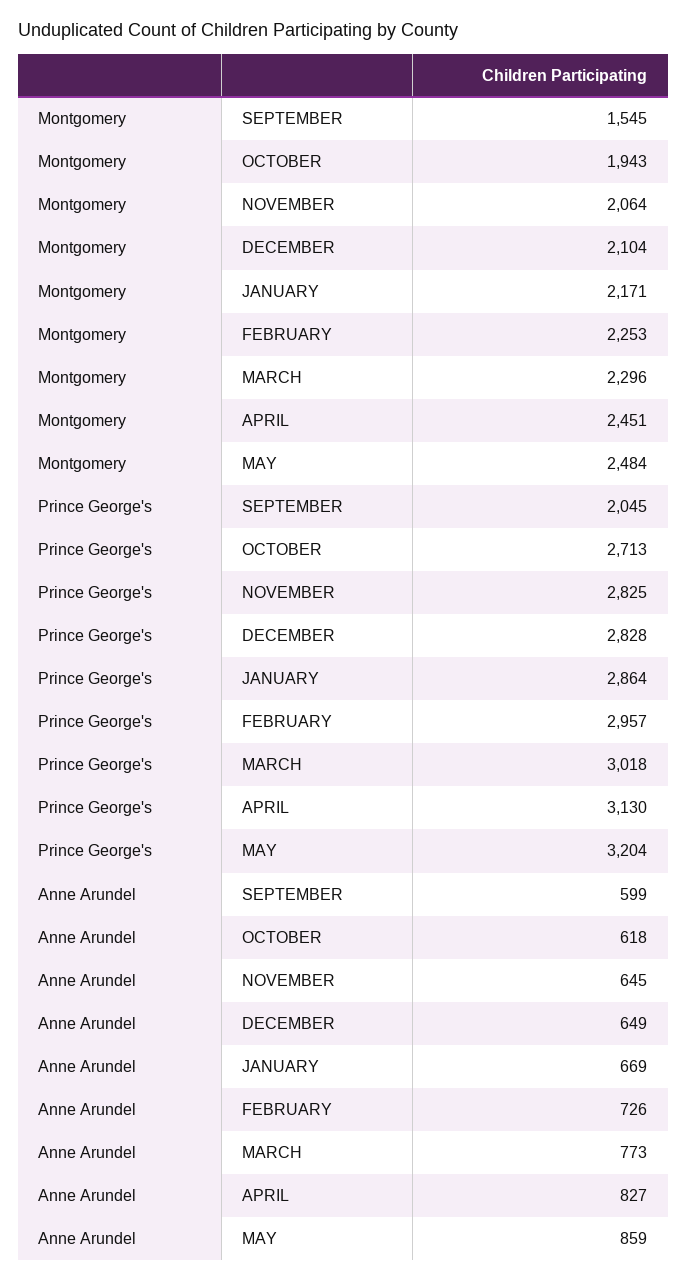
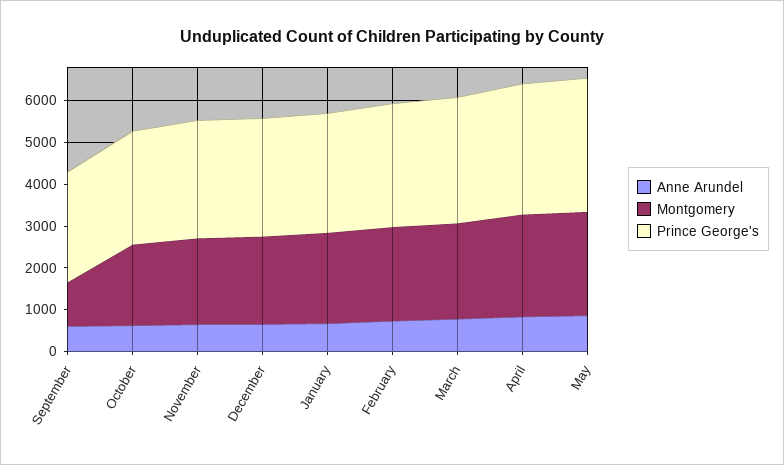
Montgomery, SEPTEMBER: 1545 -> 1000
Prince George's, SEPTEMBER: 2045 -> 2600

